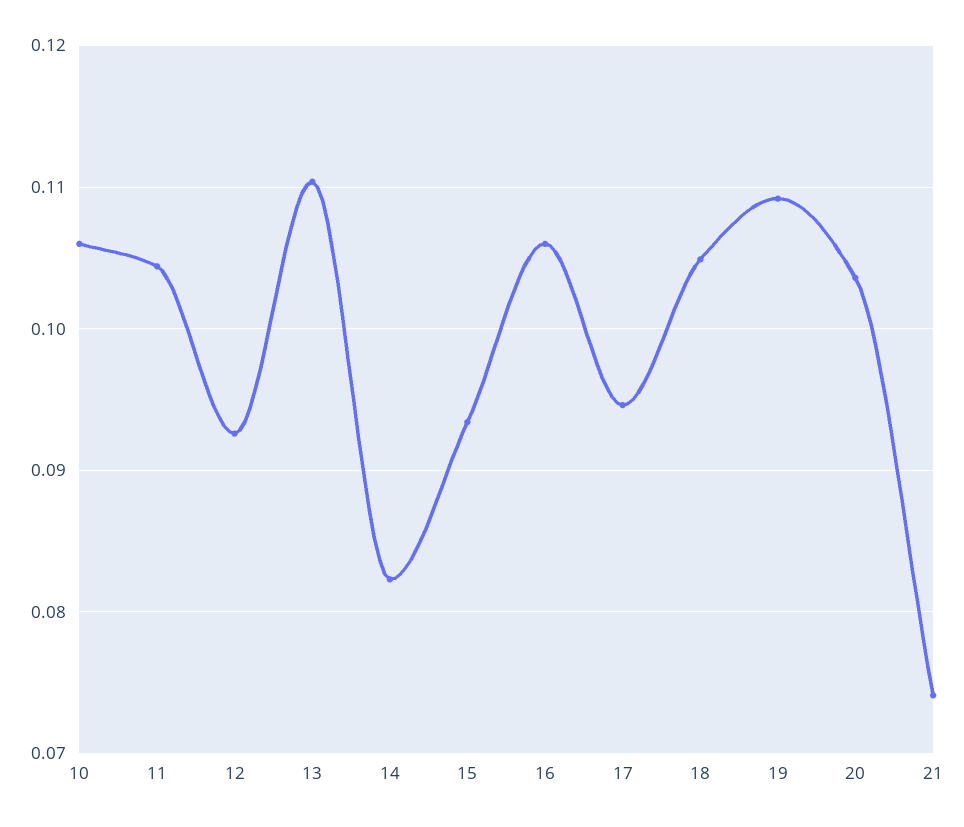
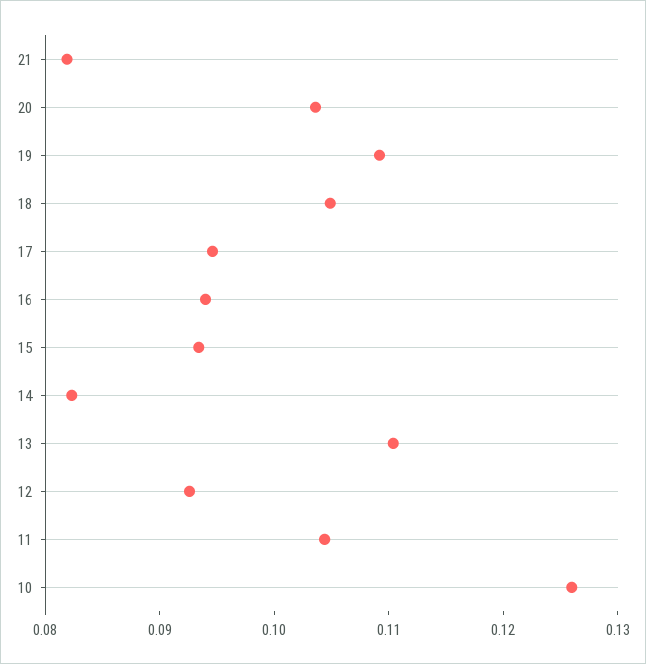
10: 0.106 -> 0.126
16: 0.106 -> 0.094
21: 0.074 -> 0.082

